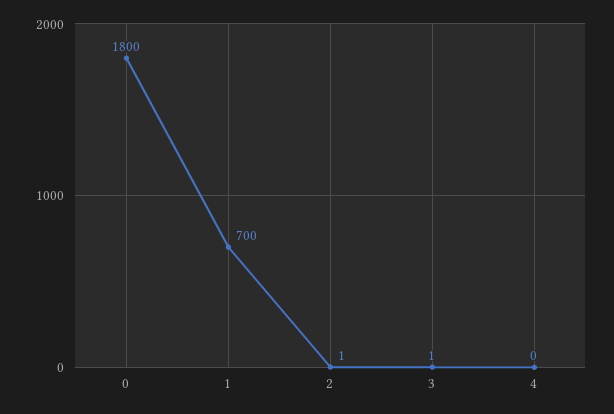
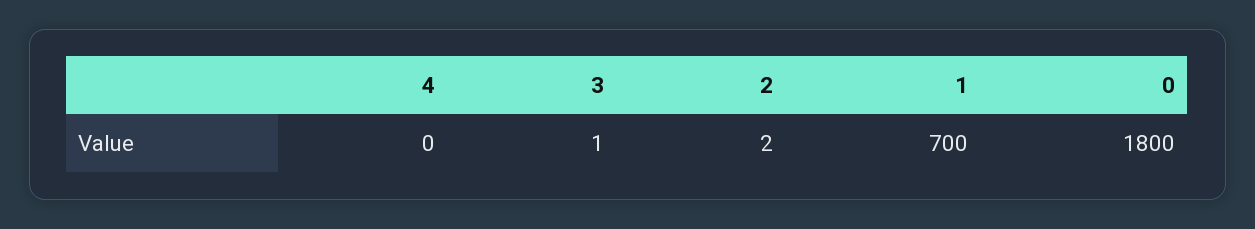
2: 1 -> 2

